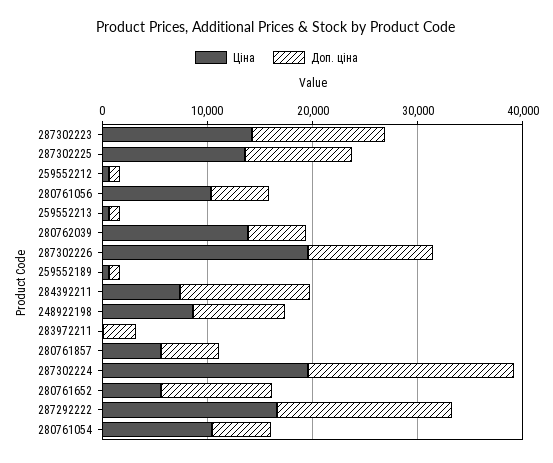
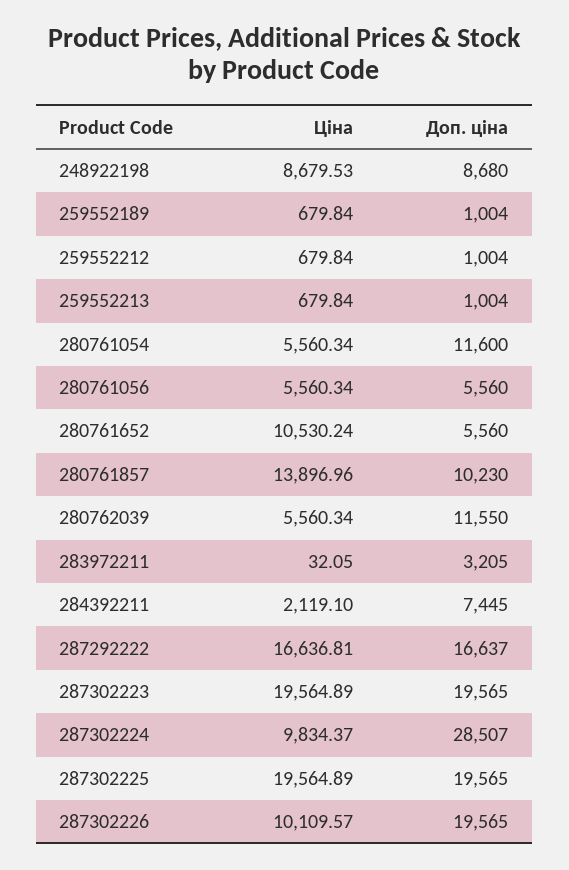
Ціна, 287302223: 14000 -> 19564.89
Доп. ціна, 287302223: 12000 -> 19565
Ціна, 287302225: 14000 -> 19564.89
Доп. ціна, 287302225: 10000 -> 19565
Ціна, 280761056: 10000 -> 5560.34
Ціна, 280762039: 14000 -> 5560.34
Доп. ціна, 280762039: 6000 -> 11550
Ціна, 287302226: 20000 -> 10109.57
Доп. ціна, 287302226: 12000 -> 19565
Ціна, 284392211: 8000 -> 2119.1
Доп. ціна, 284392211: 12000 -> 7445
Ціна, 280761857: 6000 -> 13896.96
Доп. ціна, 280761857: 6000 -> 10230
Ціна, 287302224: 20000 -> 9834.37
Доп. ціна, 287302224: 20000 -> 28507
Ціна, 280761652: 6000 -> 10530.24
Доп. ціна, 280761652: 10000 -> 5560
Ціна, 280761054: 10000 -> 5560.34
Доп. ціна, 280761054: 6000 -> 11600

